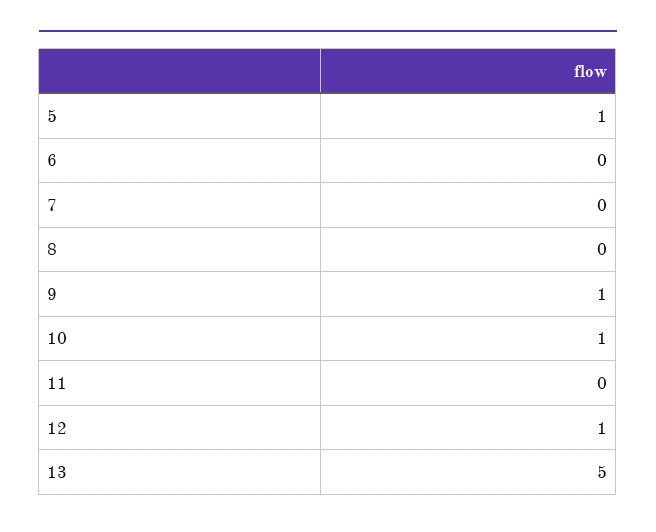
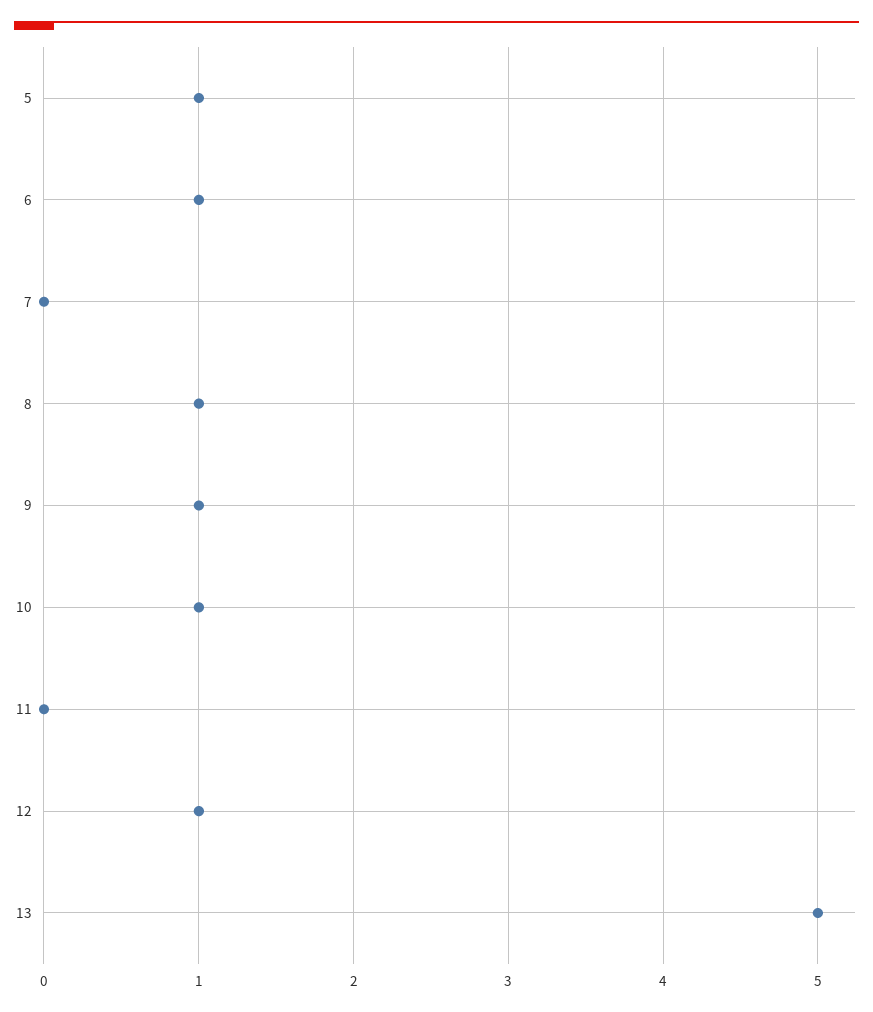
6: 0 -> 1
8: 0 -> 1

